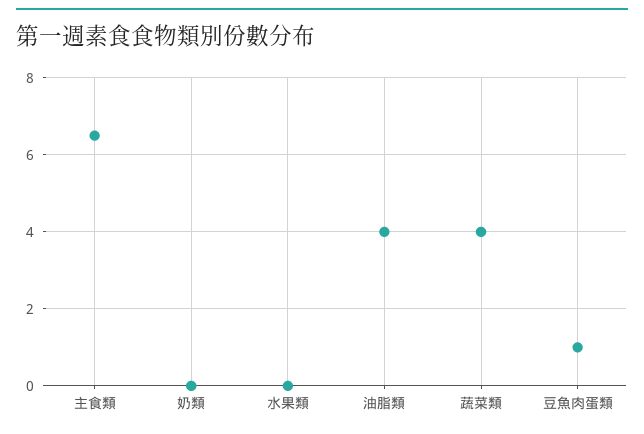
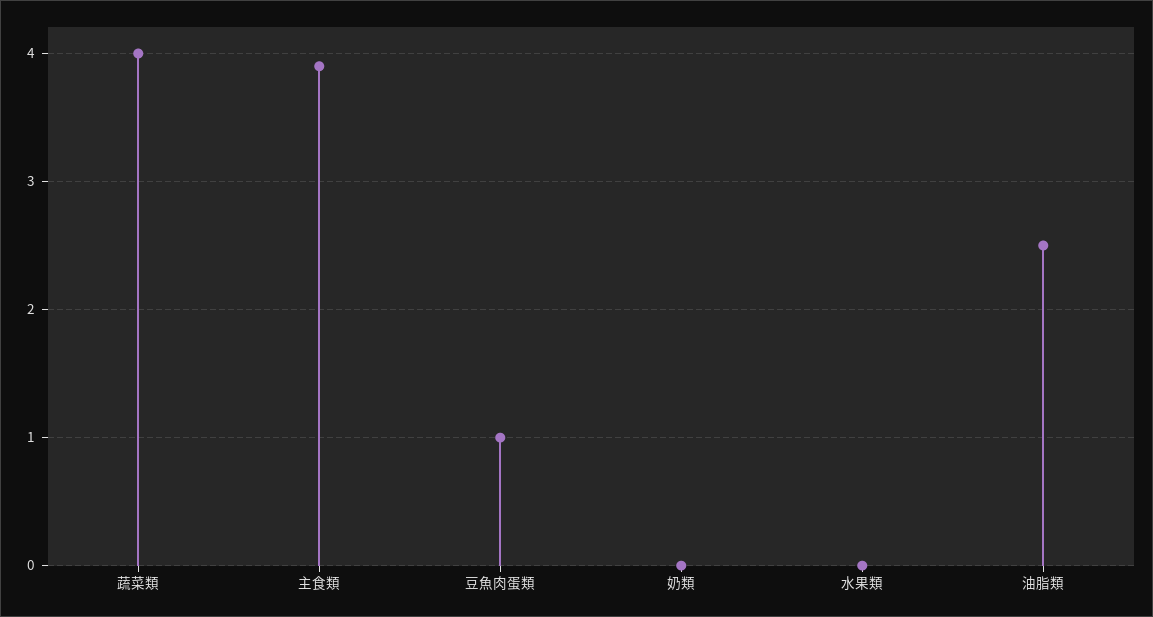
主食類: 6.5 -> 3.9
油脂類: 4 -> 2.5

